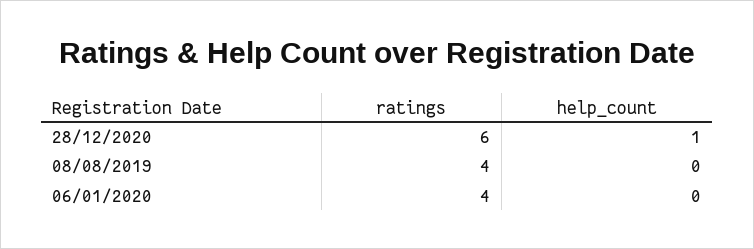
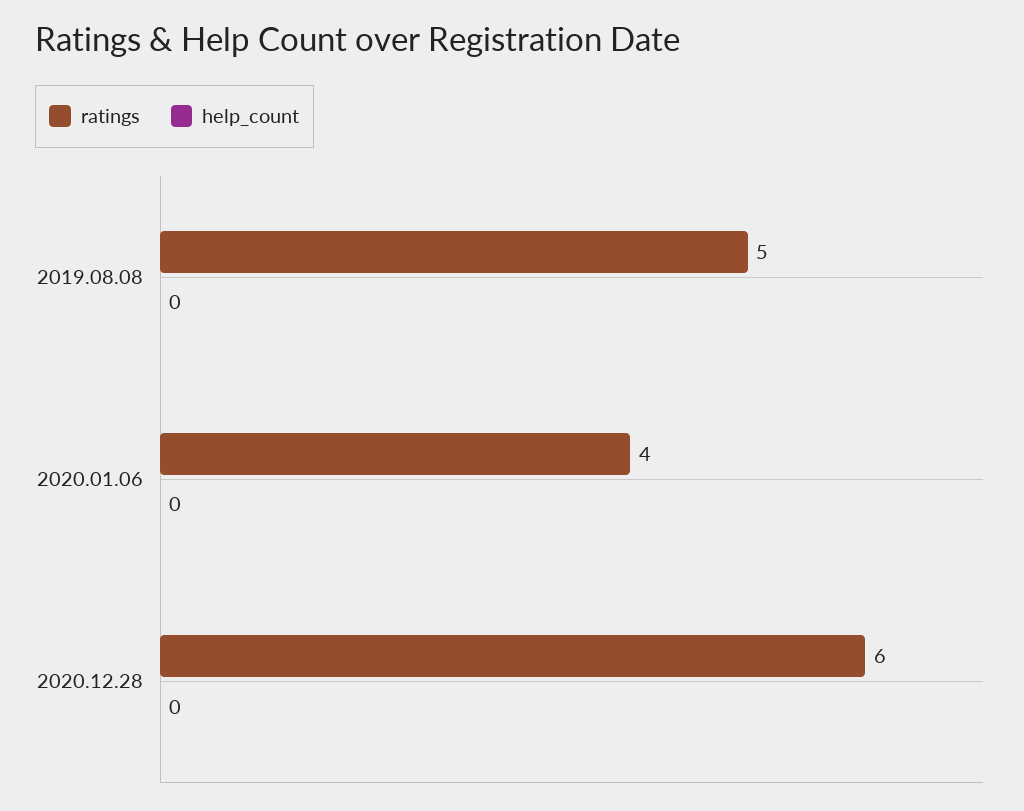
help_count, 28/12/2020: 1 -> 0
ratings, 08/08/2019: 4 -> 5

